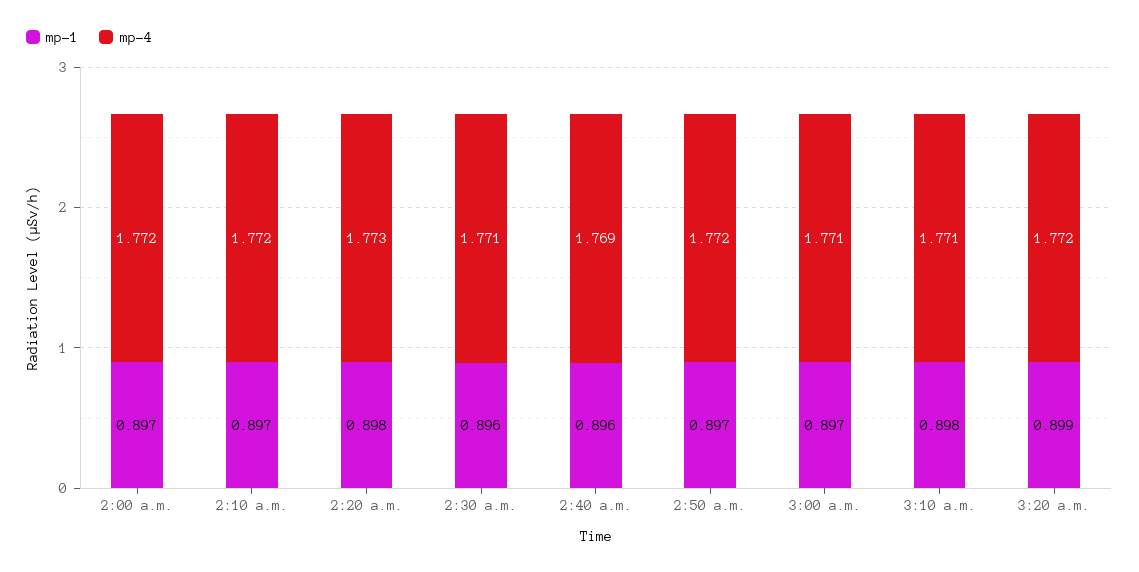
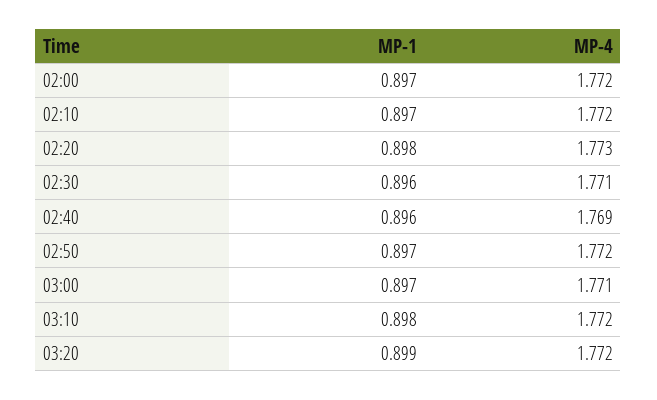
mp-4, 3:10 a.m.: 1.771 -> 1.772

